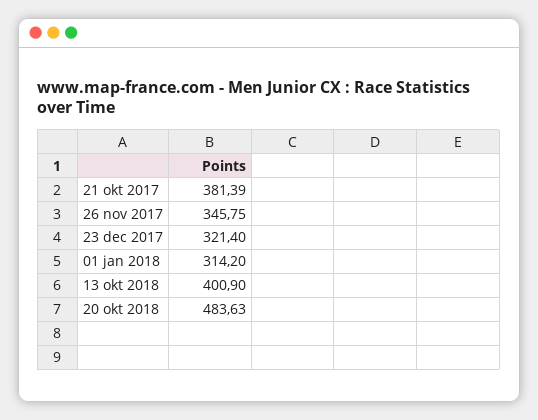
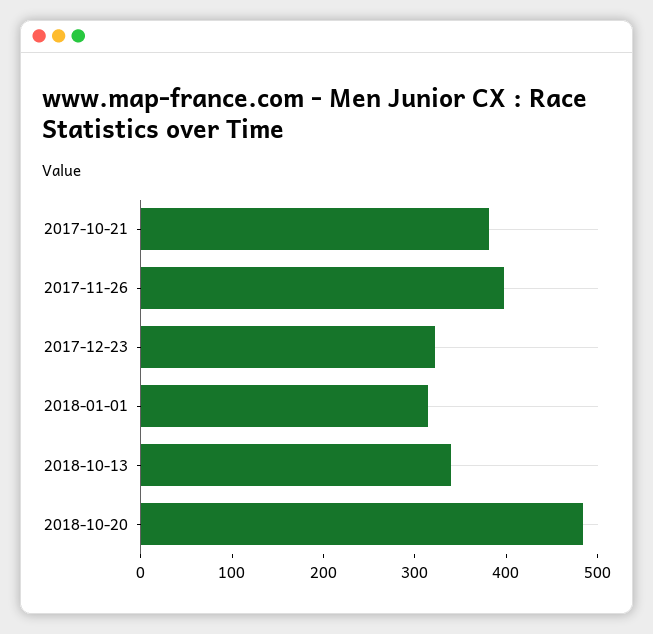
26 nov 2017: 345.75 -> 400
13 okt 2018: 400.9 -> 340

